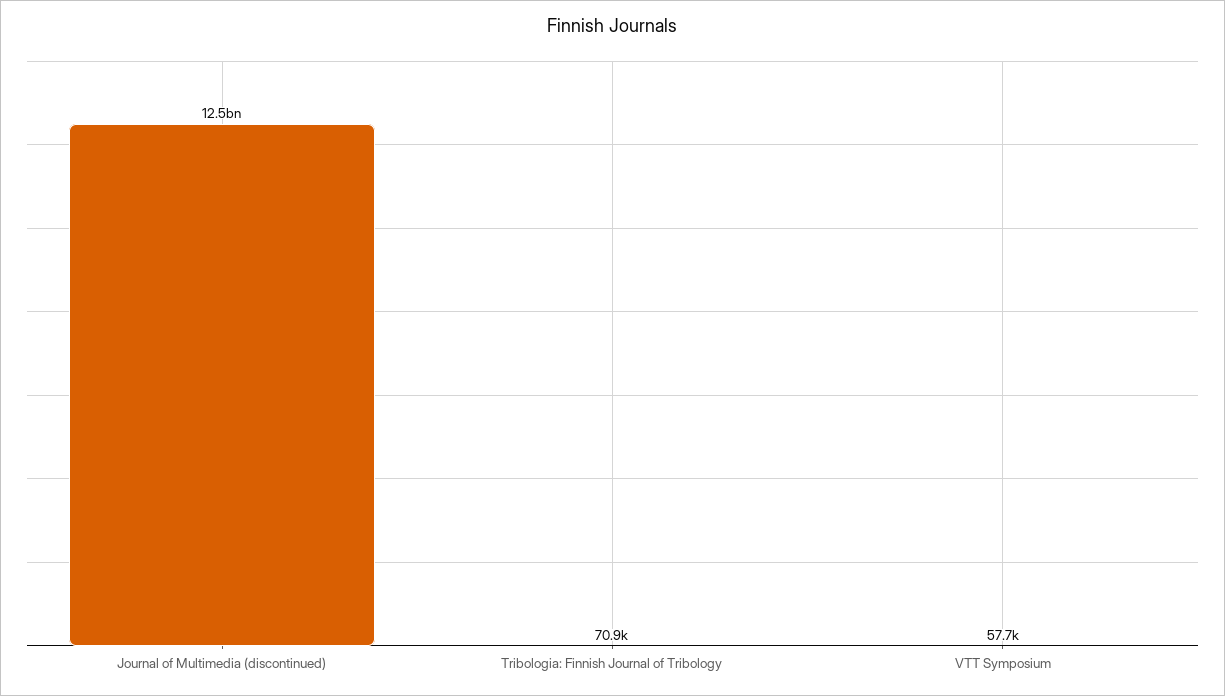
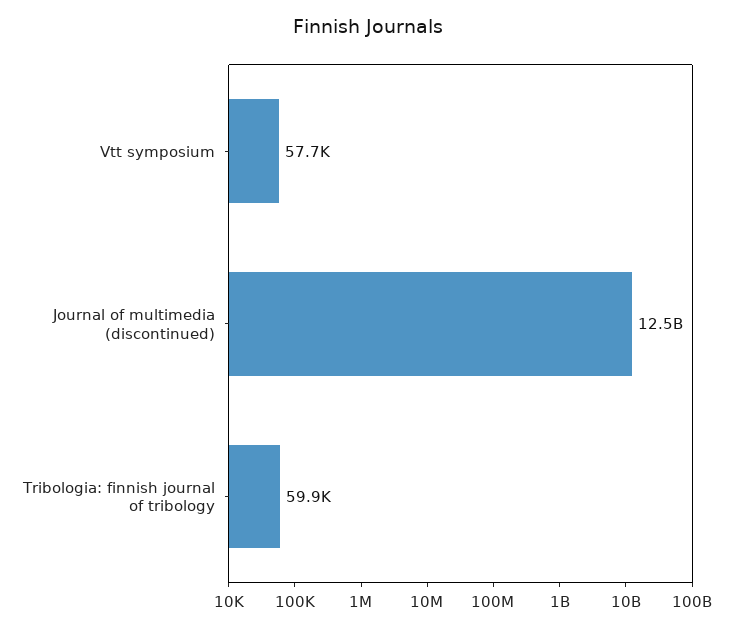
Tribologia: Finnish Journal of Tribology: 70900 -> 59900

